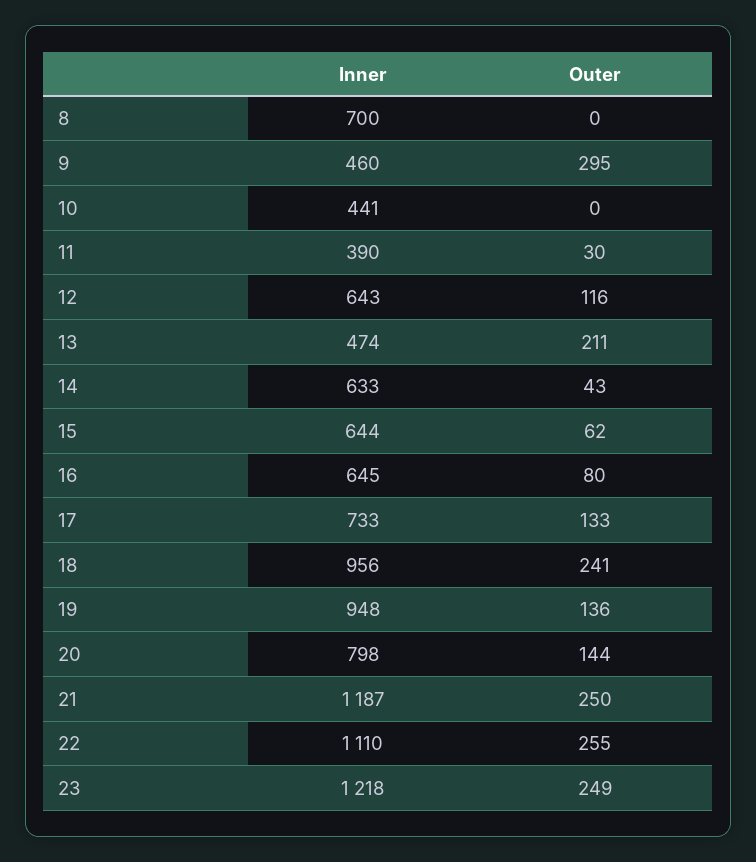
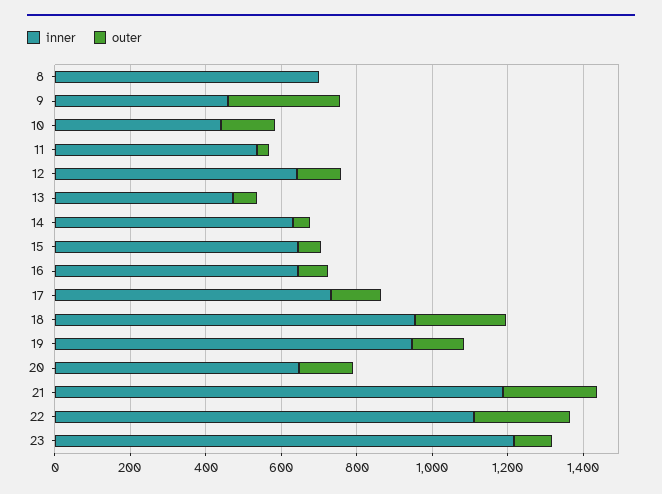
Outer, 10: 0 -> 150
Inner, 11: 390 -> 550
Outer, 13: 211 -> 50
Inner, 20: 798 -> 650
Outer, 23: 249 -> 100

